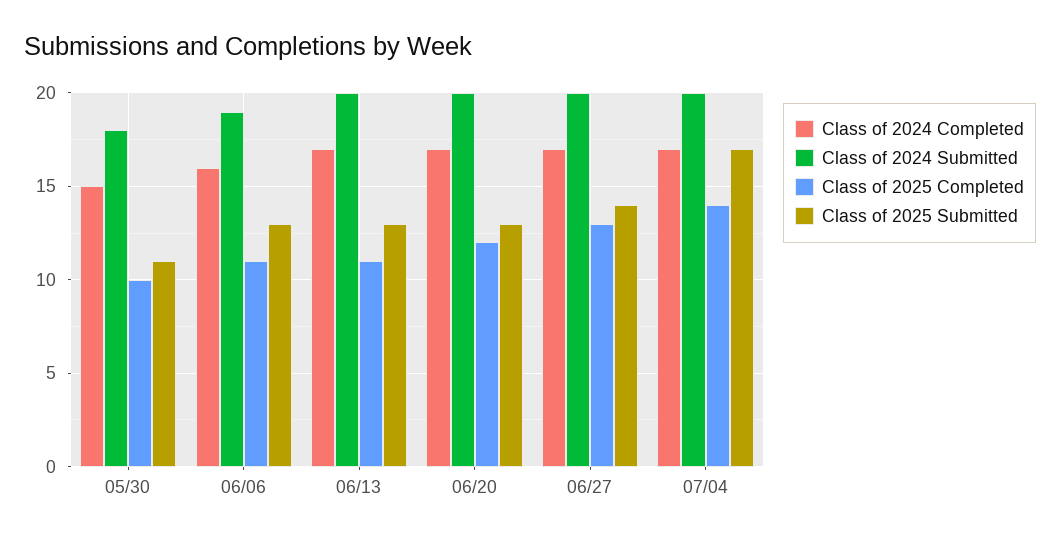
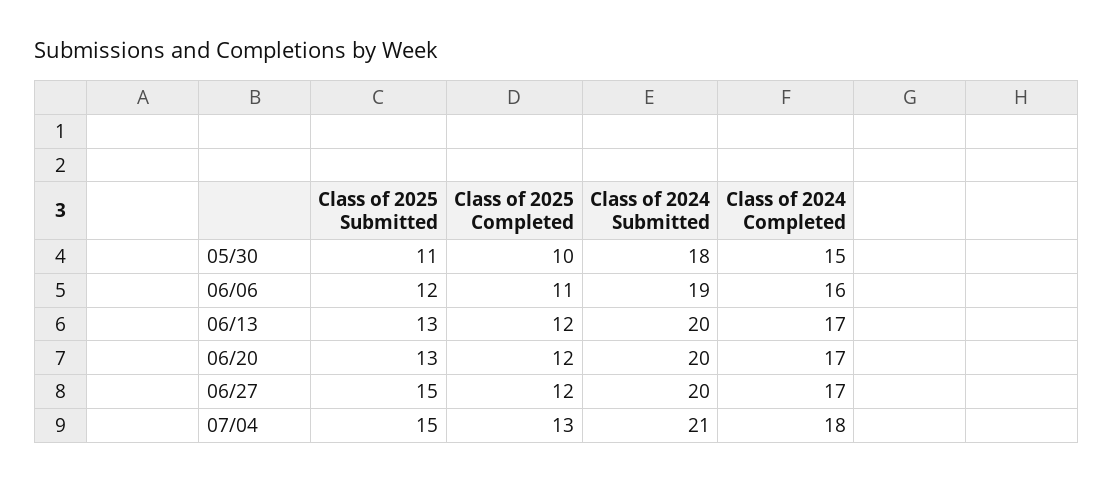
Class of 2025 Submitted, 06/06: 13 -> 12
Class of 2025 Completed, 06/13: 11 -> 12
Class of 2025 Completed, 06/27: 13 -> 12
Class of 2025 Submitted, 06/27: 14 -> 15
Class of 2024 Completed, 07/04: 17 -> 18
Class of 2024 Submitted, 07/04: 20 -> 21
Class of 2025 Completed, 07/04: 14 -> 13
Class of 2025 Submitted, 07/04: 17 -> 15

